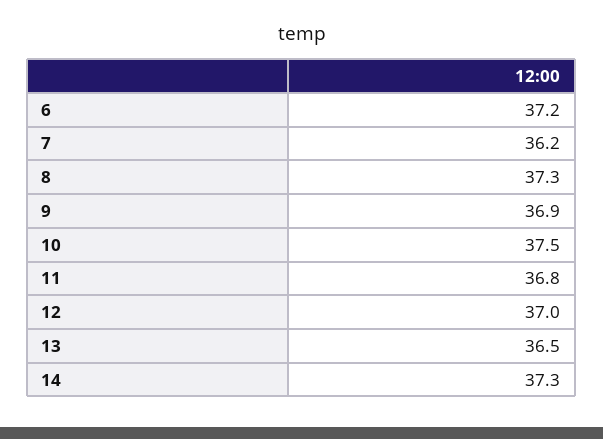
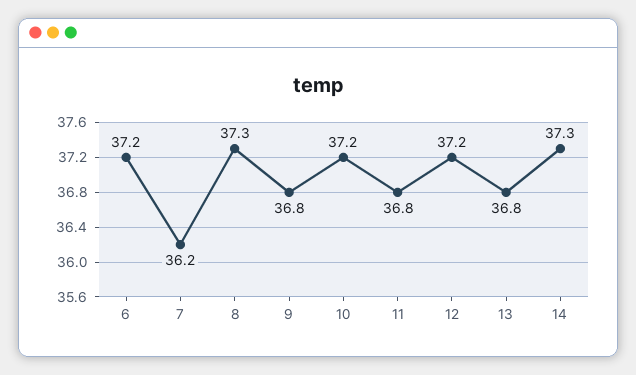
9: 36.9 -> 36.8
10: 37.5 -> 37.2
12: 37 -> 37.2
13: 36.5 -> 36.8

